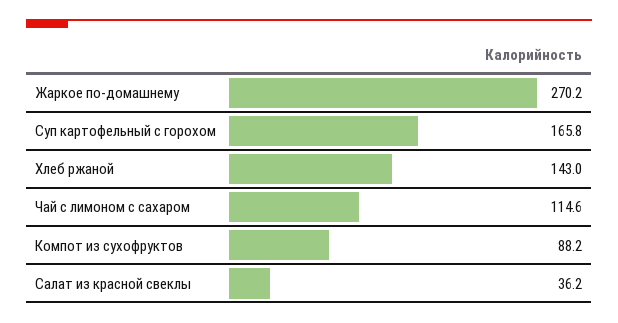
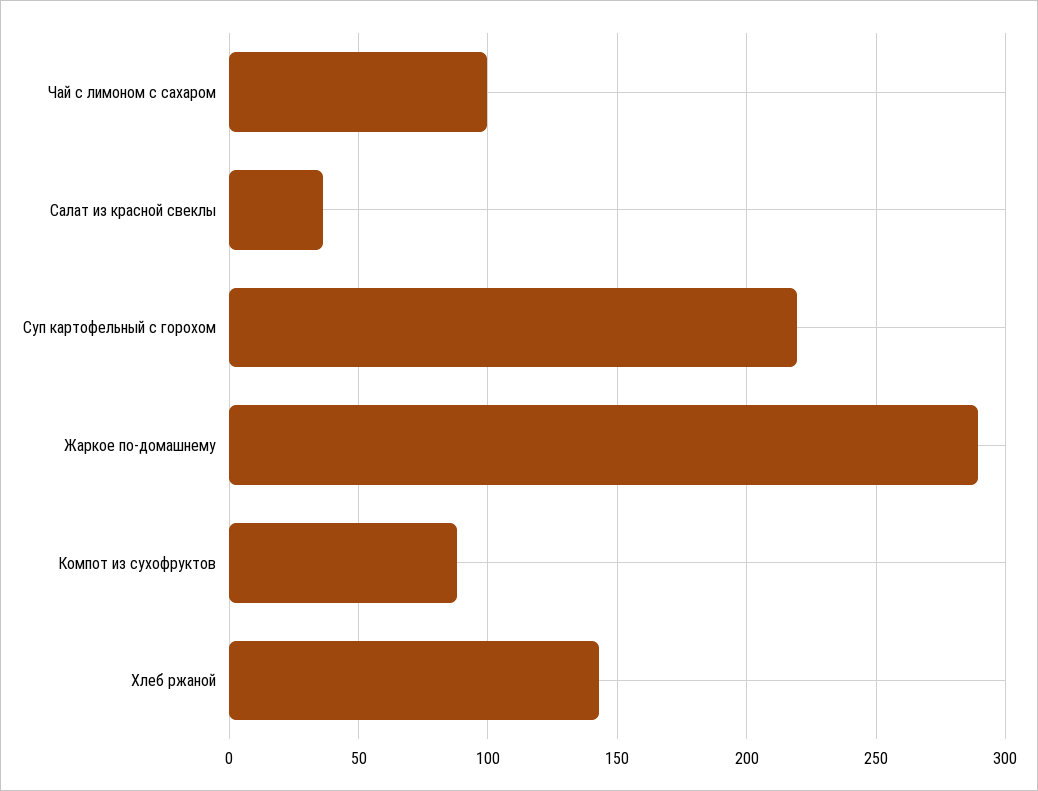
Жаркое по-домашнему: 270.2 -> 290
Суп картофельный с горохом: 165.8 -> 220
Чай с лимоном с сахаром: 114.6 -> 100

